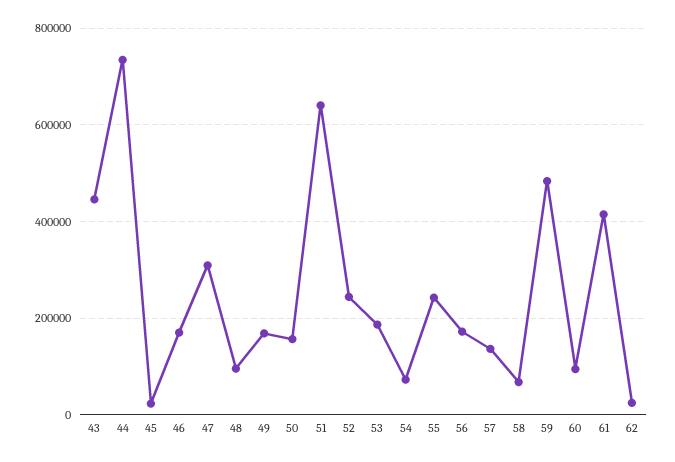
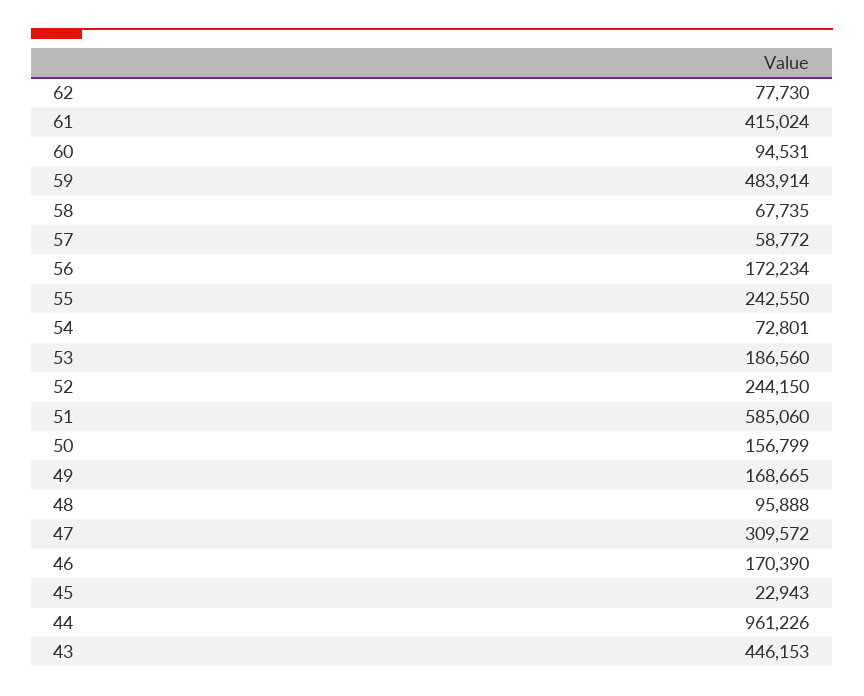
44: 740000 -> 961226
51: 640000 -> 585060
57: 140000 -> 58772
62: 20000 -> 77730

